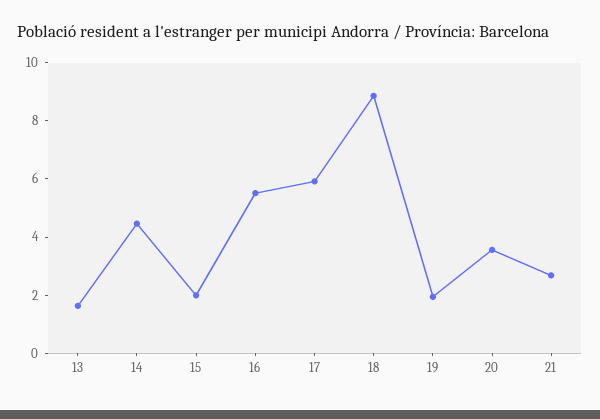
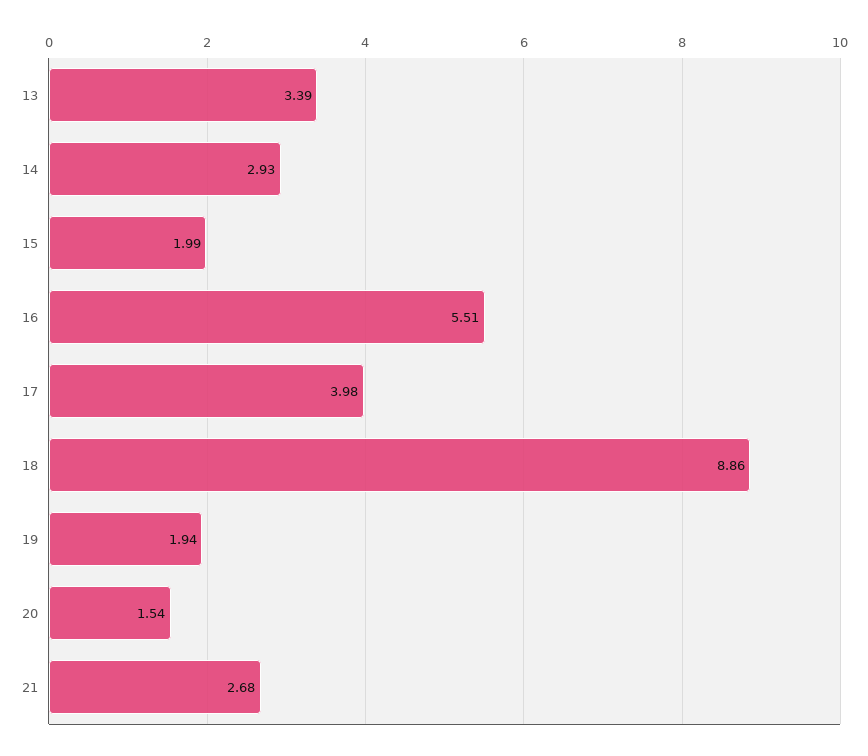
13: 1.5 -> 3.39
14: 4.5 -> 2.93
17: 6 -> 3.98
20: 3.5 -> 1.54

